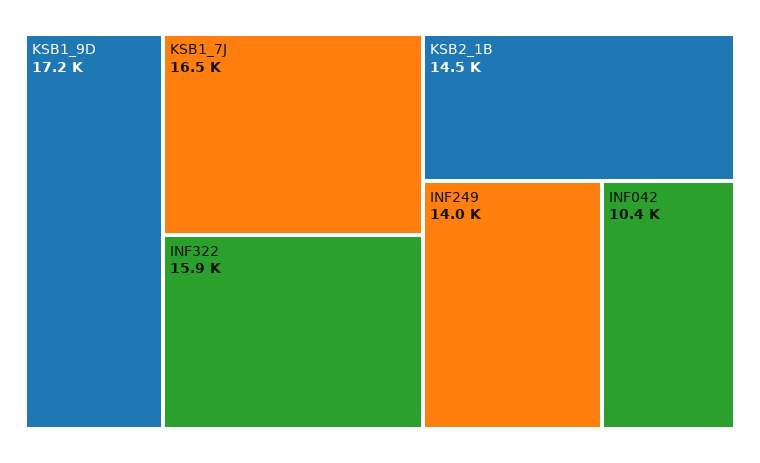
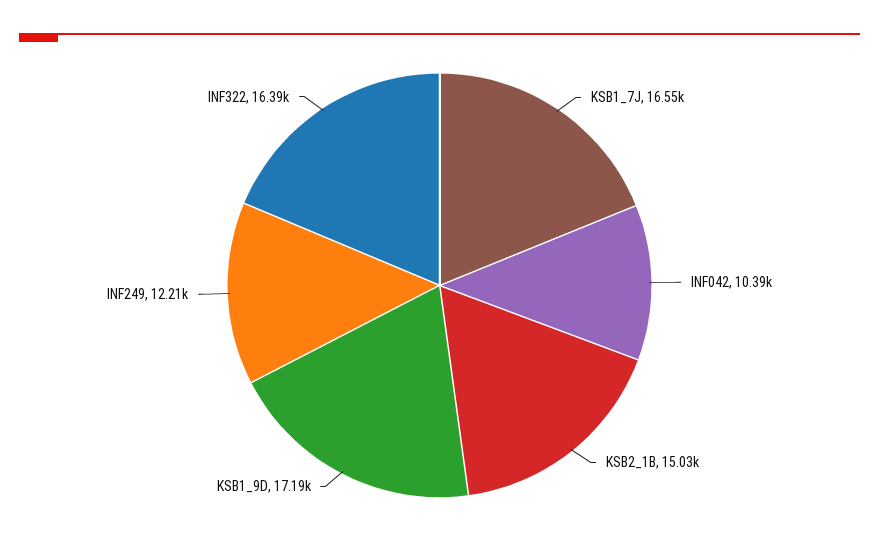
INF322: 15900 -> 16390
KSB2_1B: 14500 -> 15030
INF249: 14000 -> 12210

